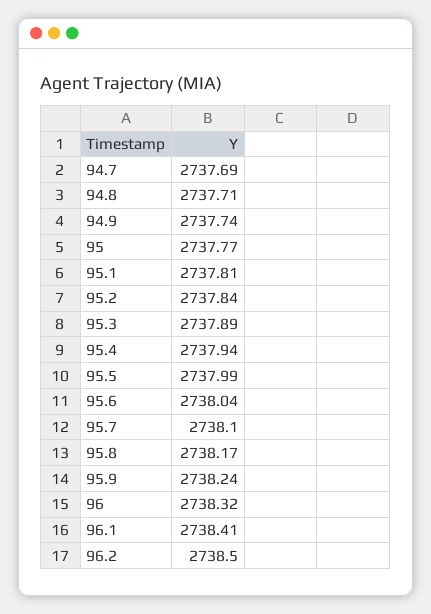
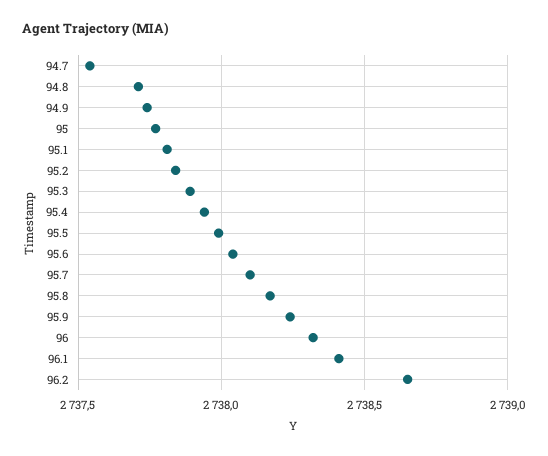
94.7: 2737.69 -> 2737.55
96.2: 2738.5 -> 2738.65

